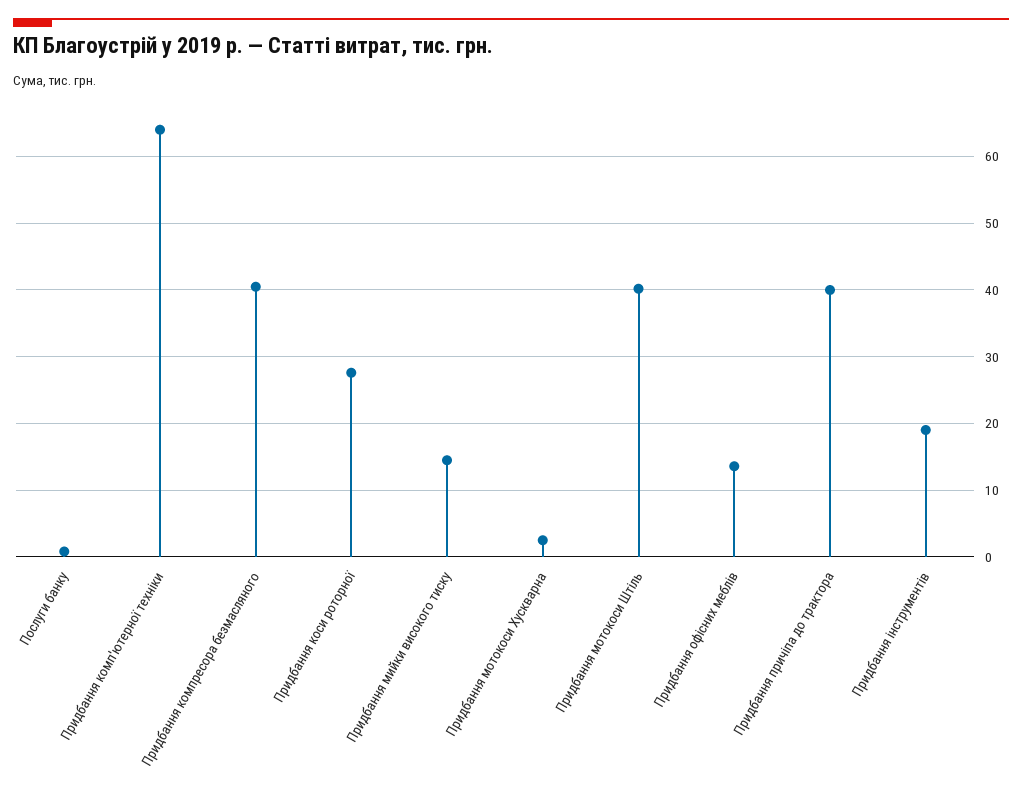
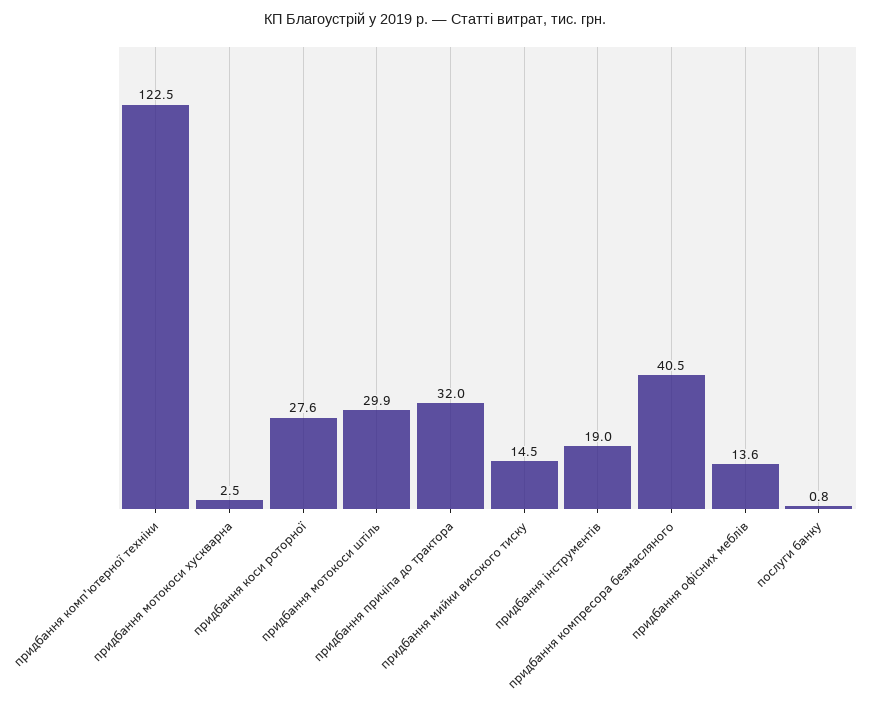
Придбання комп'ютерної техніки: 64 -> 122.5
Придбання мотокоси Штіль: 40 -> 29.9
Придбання причіпа до трактора: 40 -> 32

